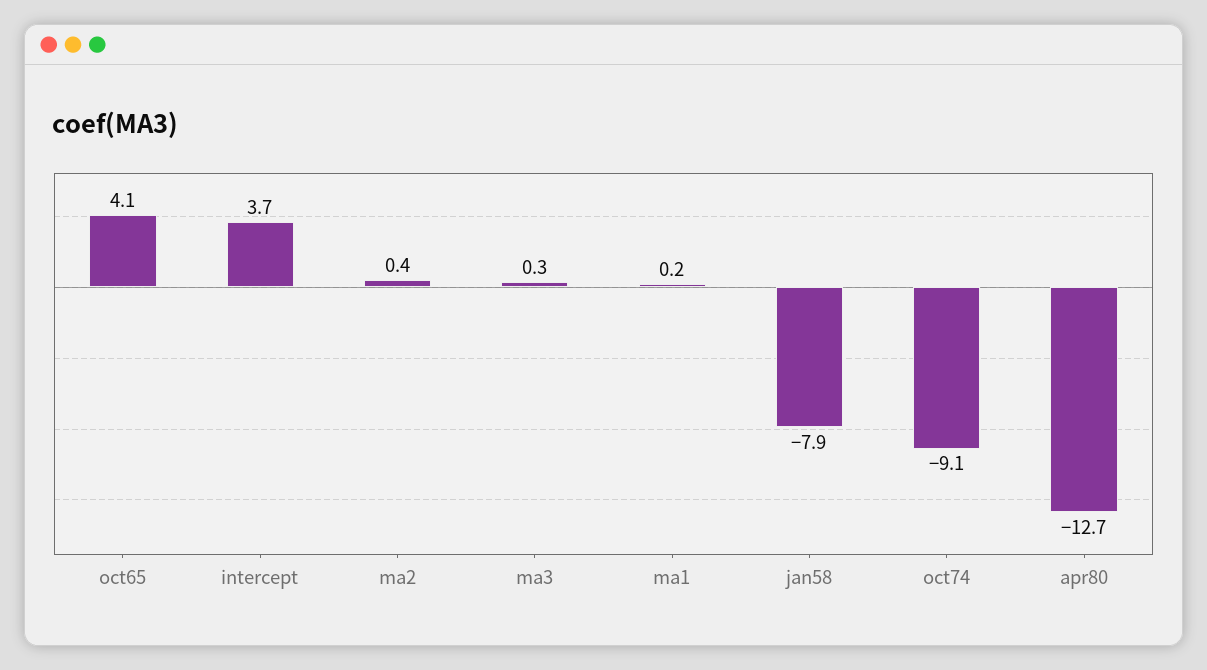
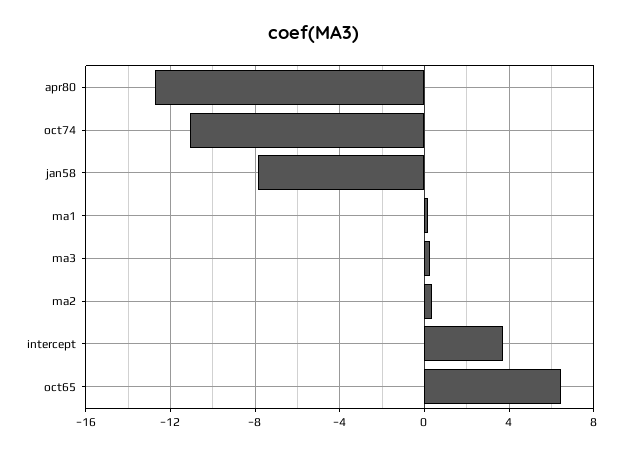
oct65: 4.1 -> 6.5
oct74: -9.1 -> -11

